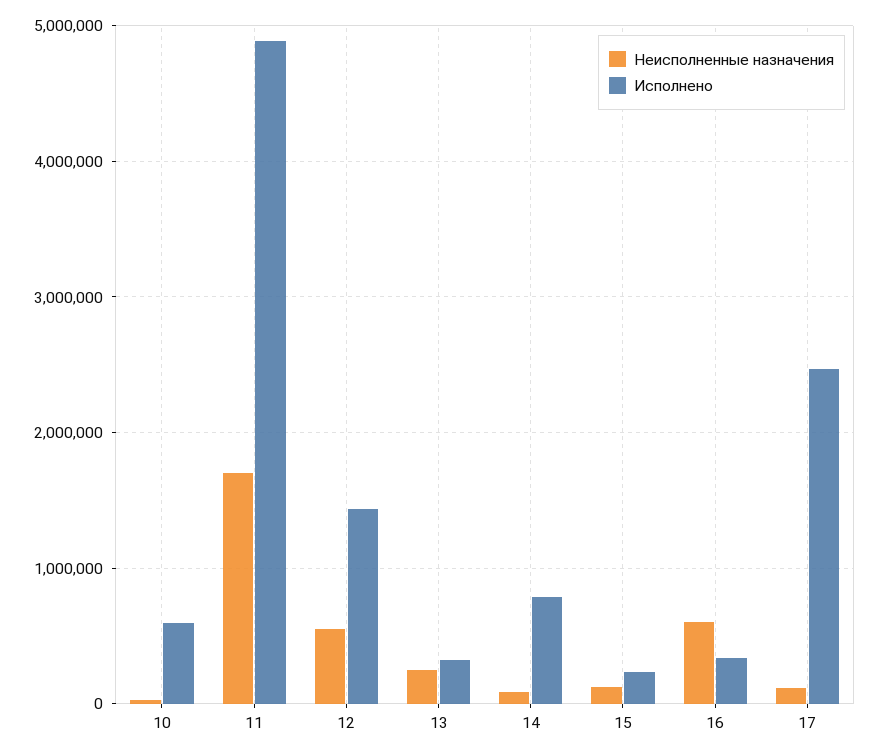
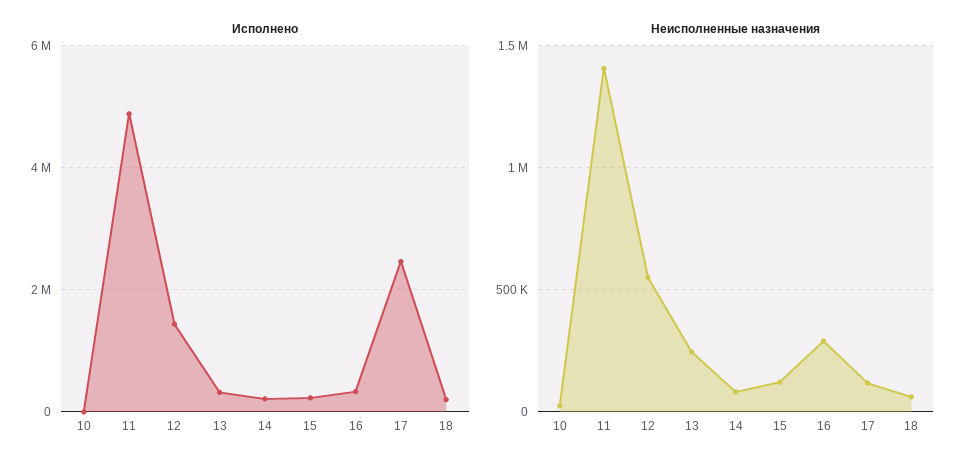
Исполнено, 10: 600000 -> 0
Неисполненные назначения, 11: 1700000 -> 1400000
Исполнено, 14: 800000 -> 200000
Неисполненные назначения, 16: 600000 -> 300000
Исполнено, 18: none -> 200000
Неисполненные назначения, 18: none -> 50000

